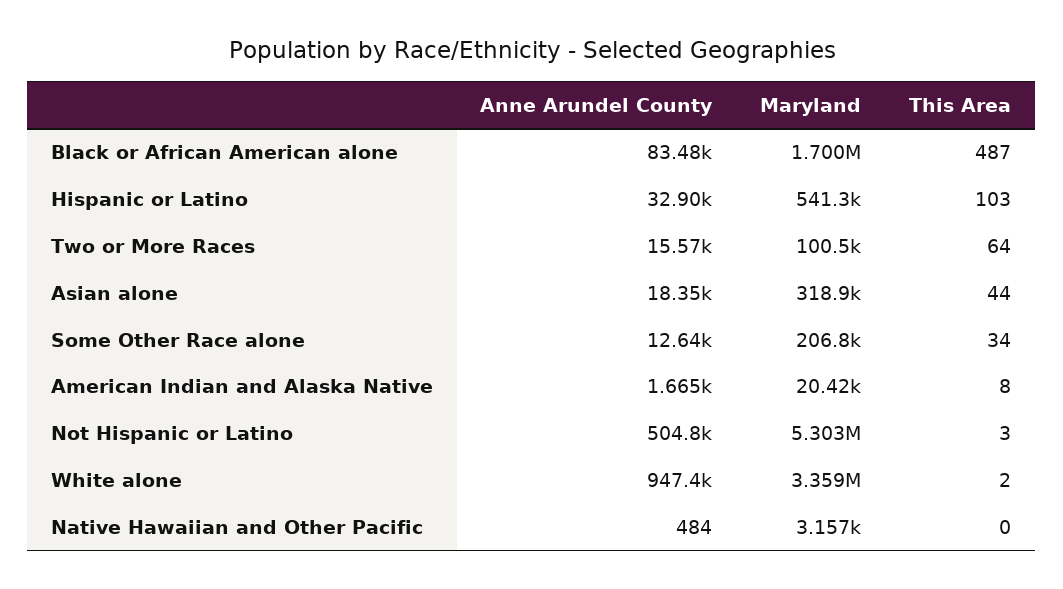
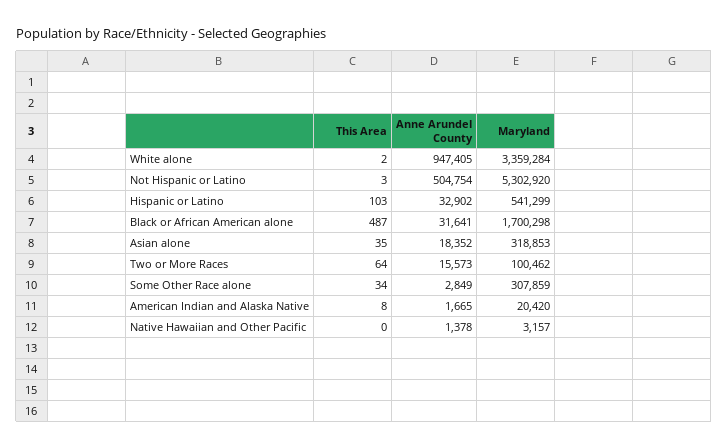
Anne Arundel County, Black or African American alone: 83480 -> 31641
This Area, Asian alone: 44 -> 35
Anne Arundel County, Some Other Race alone: 12640 -> 2849
Maryland, Some Other Race alone: 206800 -> 307859
Anne Arundel County, Native Hawaiian and Other Pacific: 484 -> 1378

